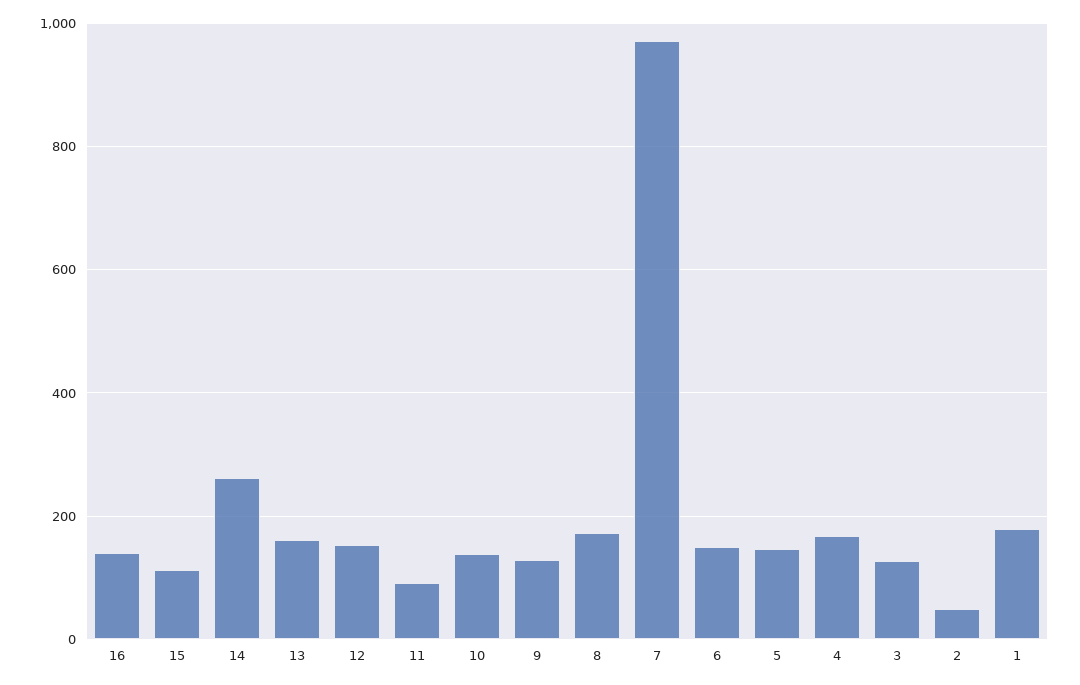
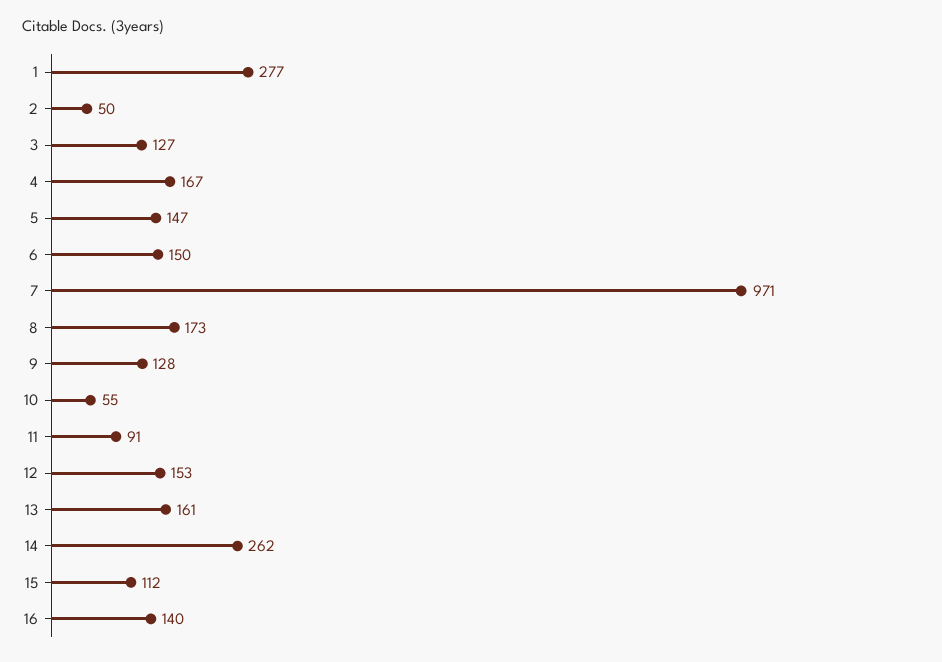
10: 140 -> 55
1: 180 -> 277

